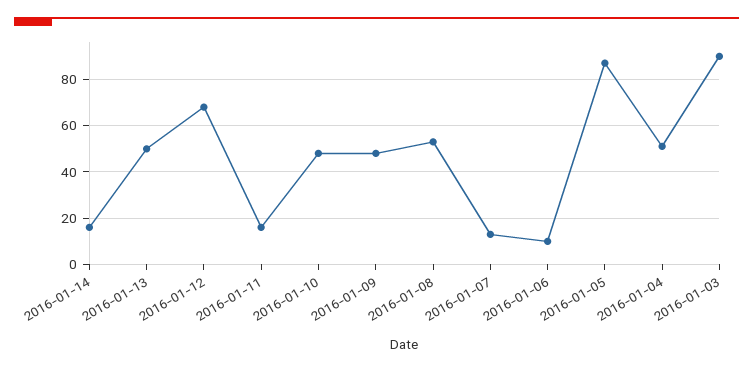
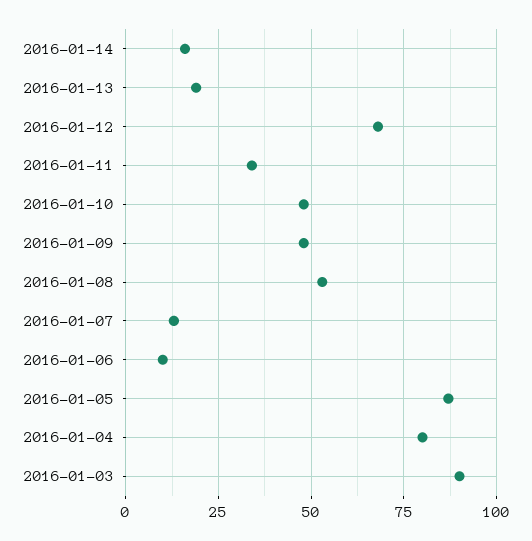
2016-01-13: 50 -> 20
2016-01-11: 15 -> 35
2016-01-04: 50 -> 80

